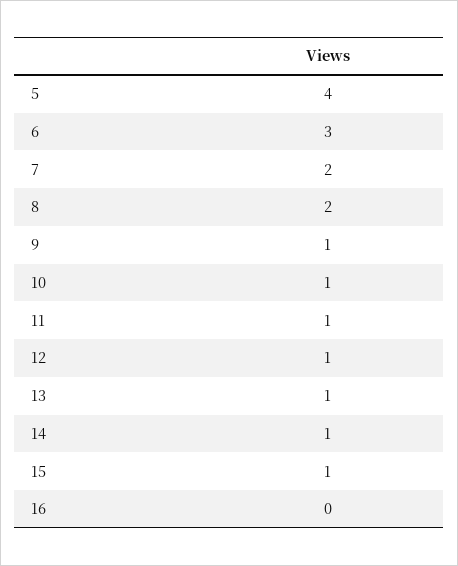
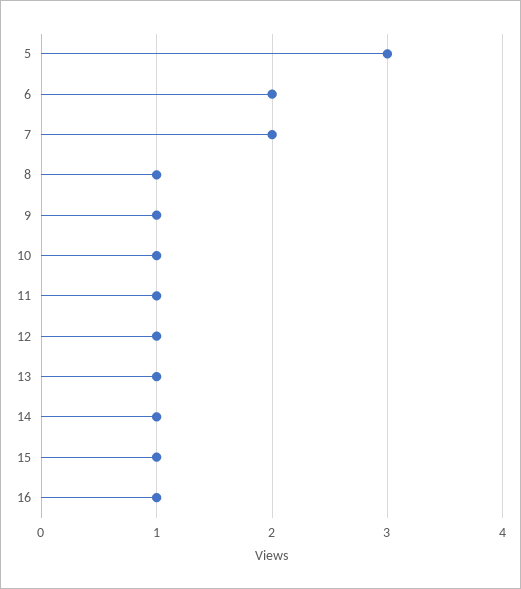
5: 4 -> 3
6: 3 -> 2
8: 2 -> 1
16: 0 -> 1

